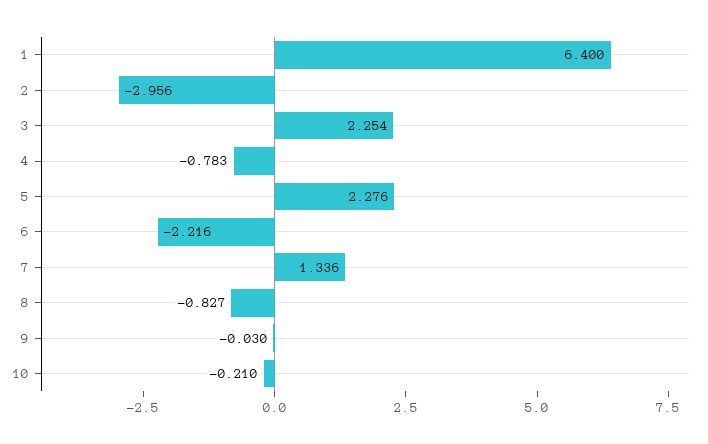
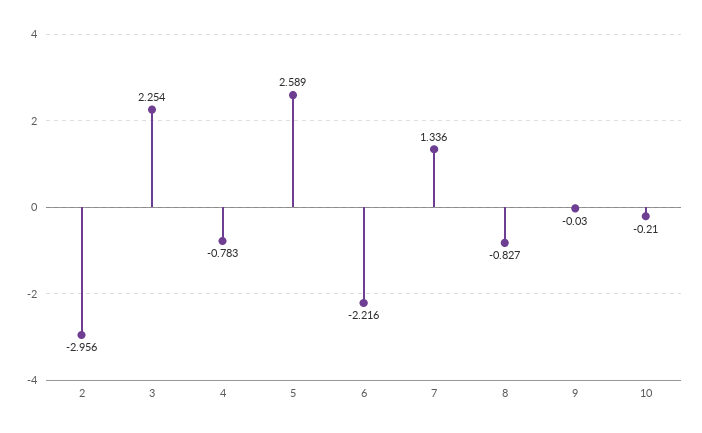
1: 6.4 -> none
5: 2.276 -> 2.589

